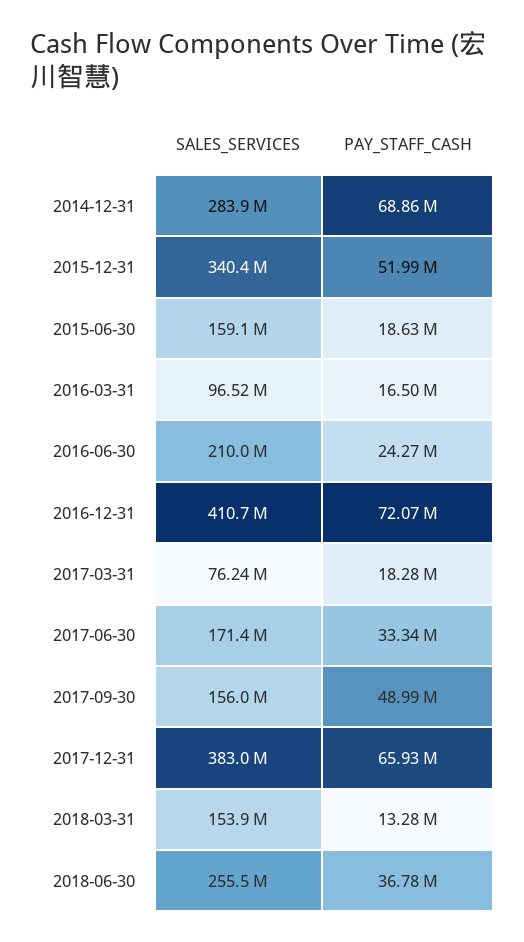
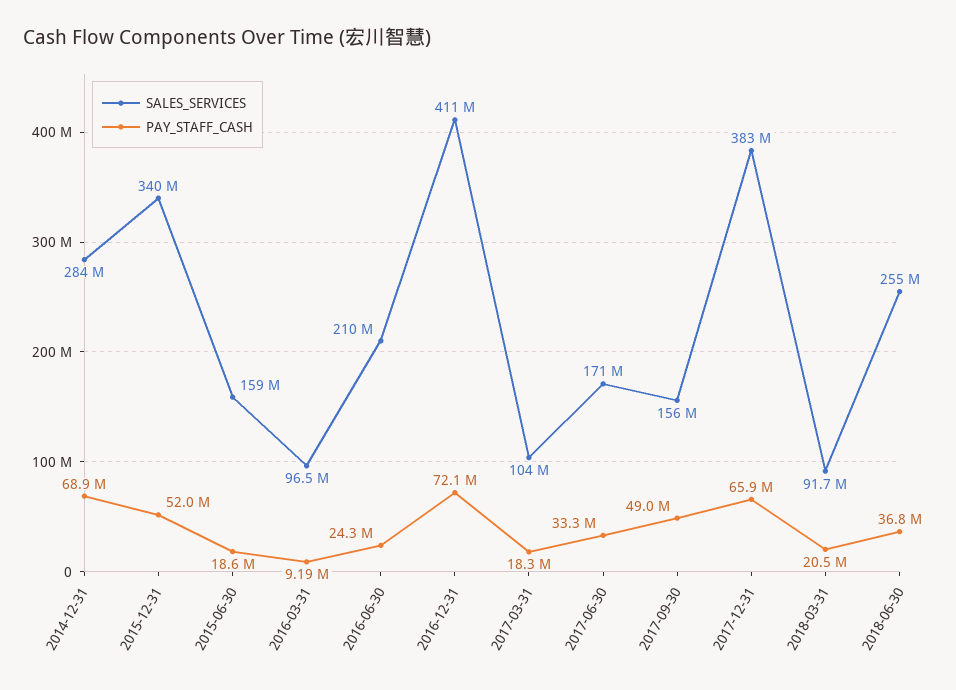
PAY_STAFF_CASH, 2016-03-31: 16500000 -> 9190000
SALES_SERVICES, 2017-03-31: 76240000 -> 104000000
SALES_SERVICES, 2018-03-31: 153900000 -> 91700000
PAY_STAFF_CASH, 2018-03-31: 13280000 -> 20500000

